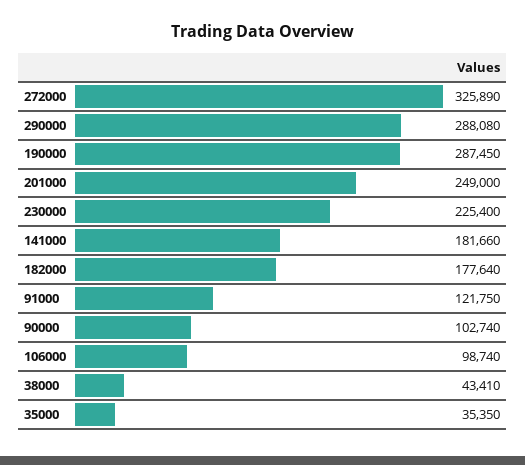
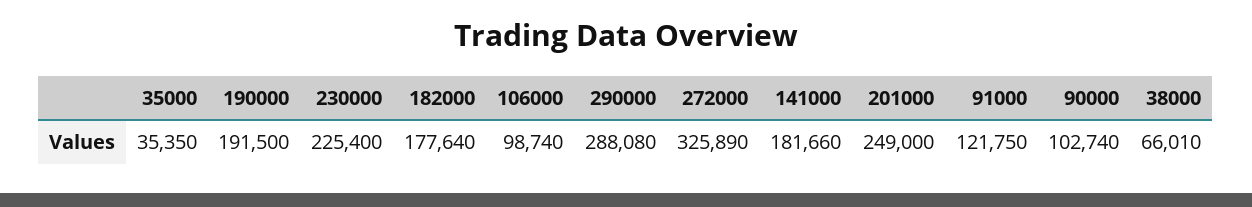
190000: 287450 -> 191500
38000: 43410 -> 66010

